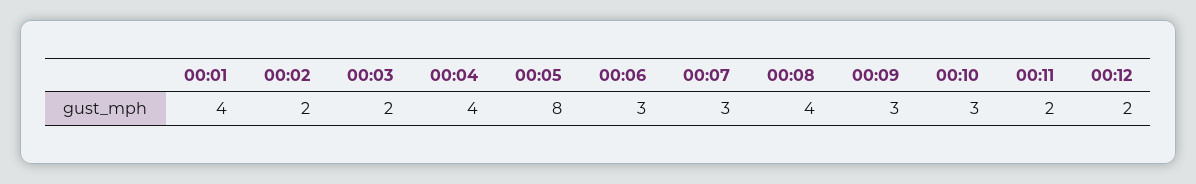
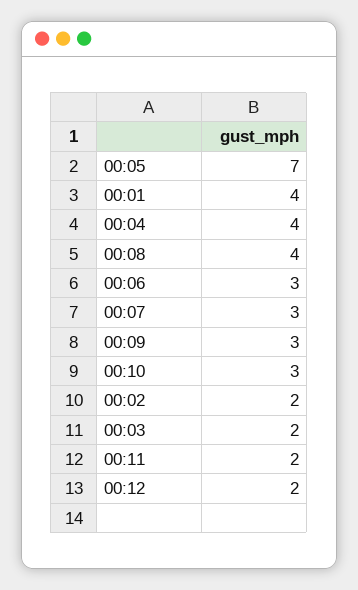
00:05: 8 -> 7

